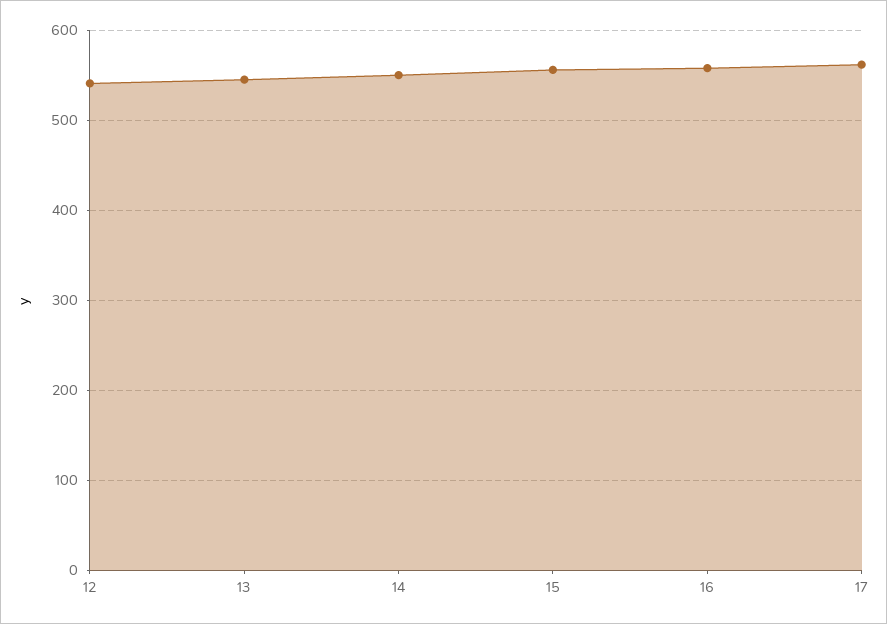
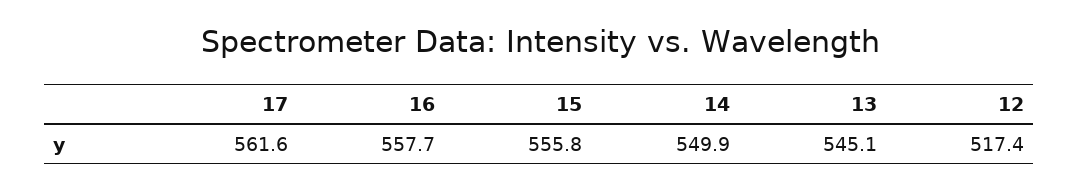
12: 540 -> 517.4

